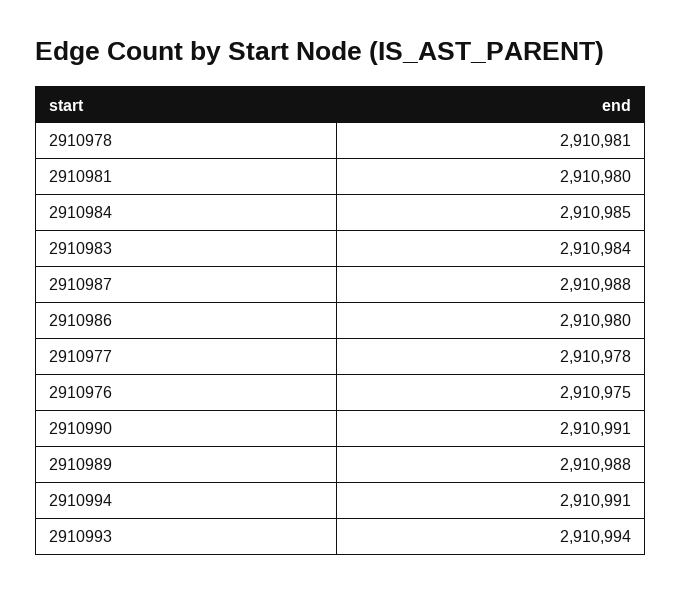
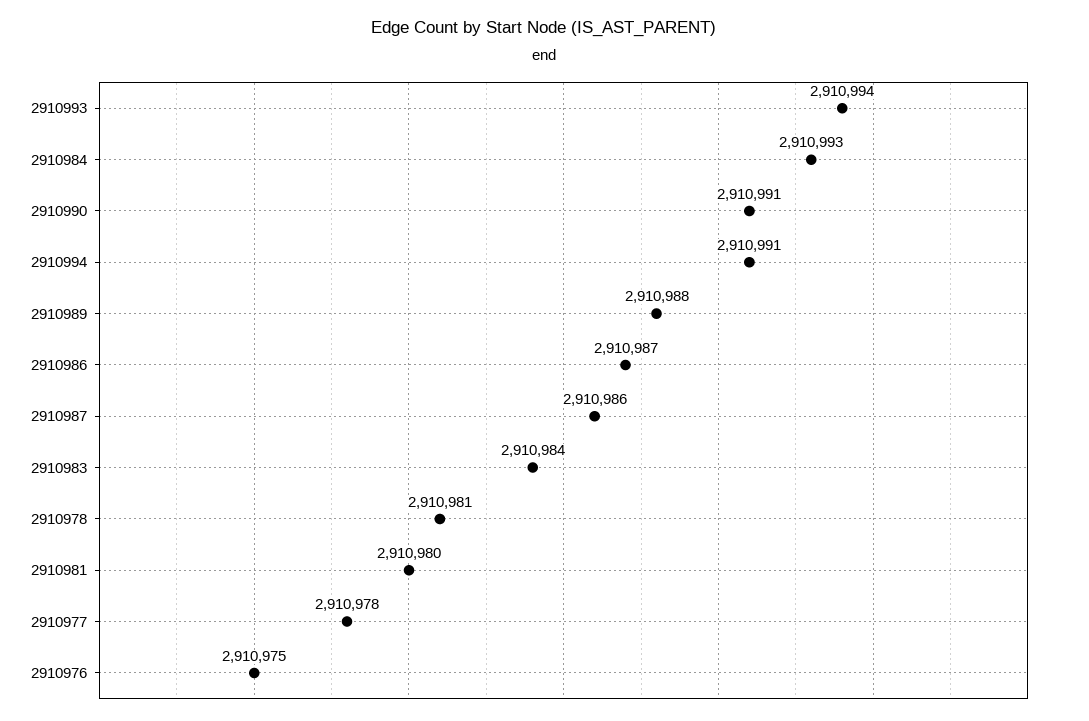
2910984: 2910985 -> 2910993
2910987: 2910988 -> 2910986
2910986: 2910980 -> 2910987

